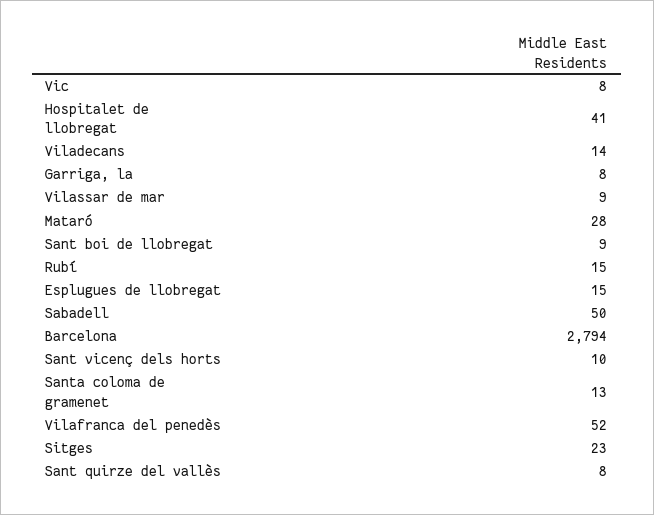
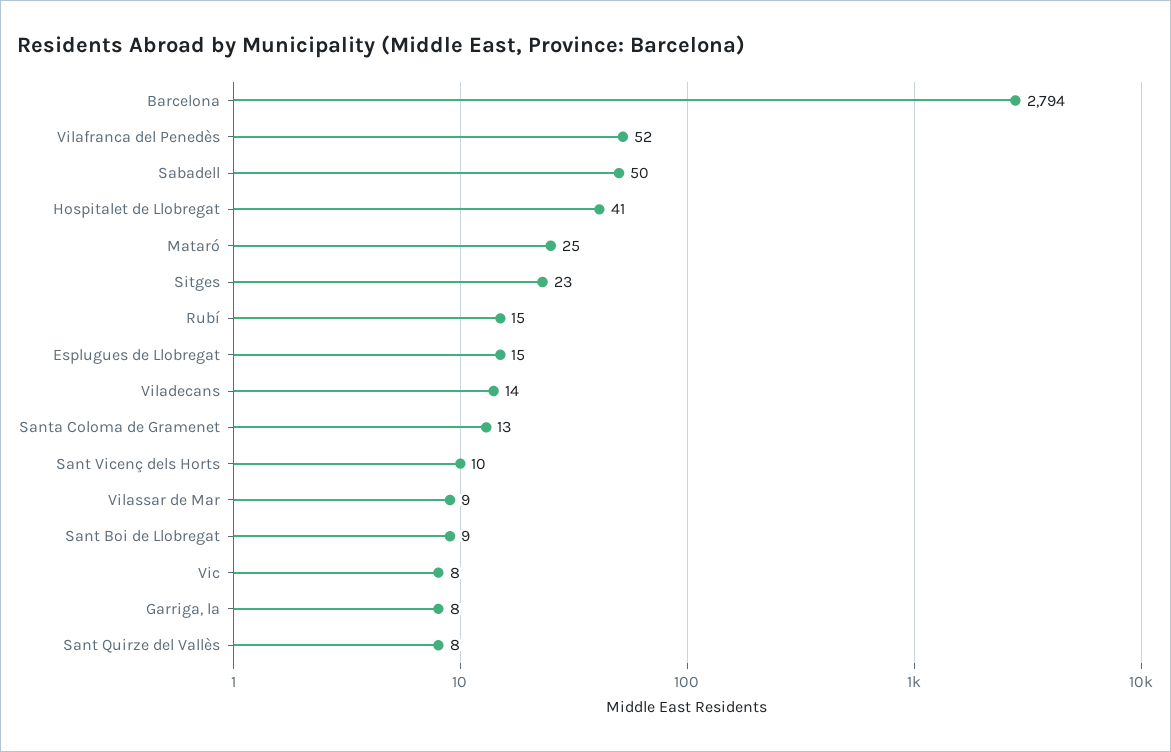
Mataró: 28 -> 25

